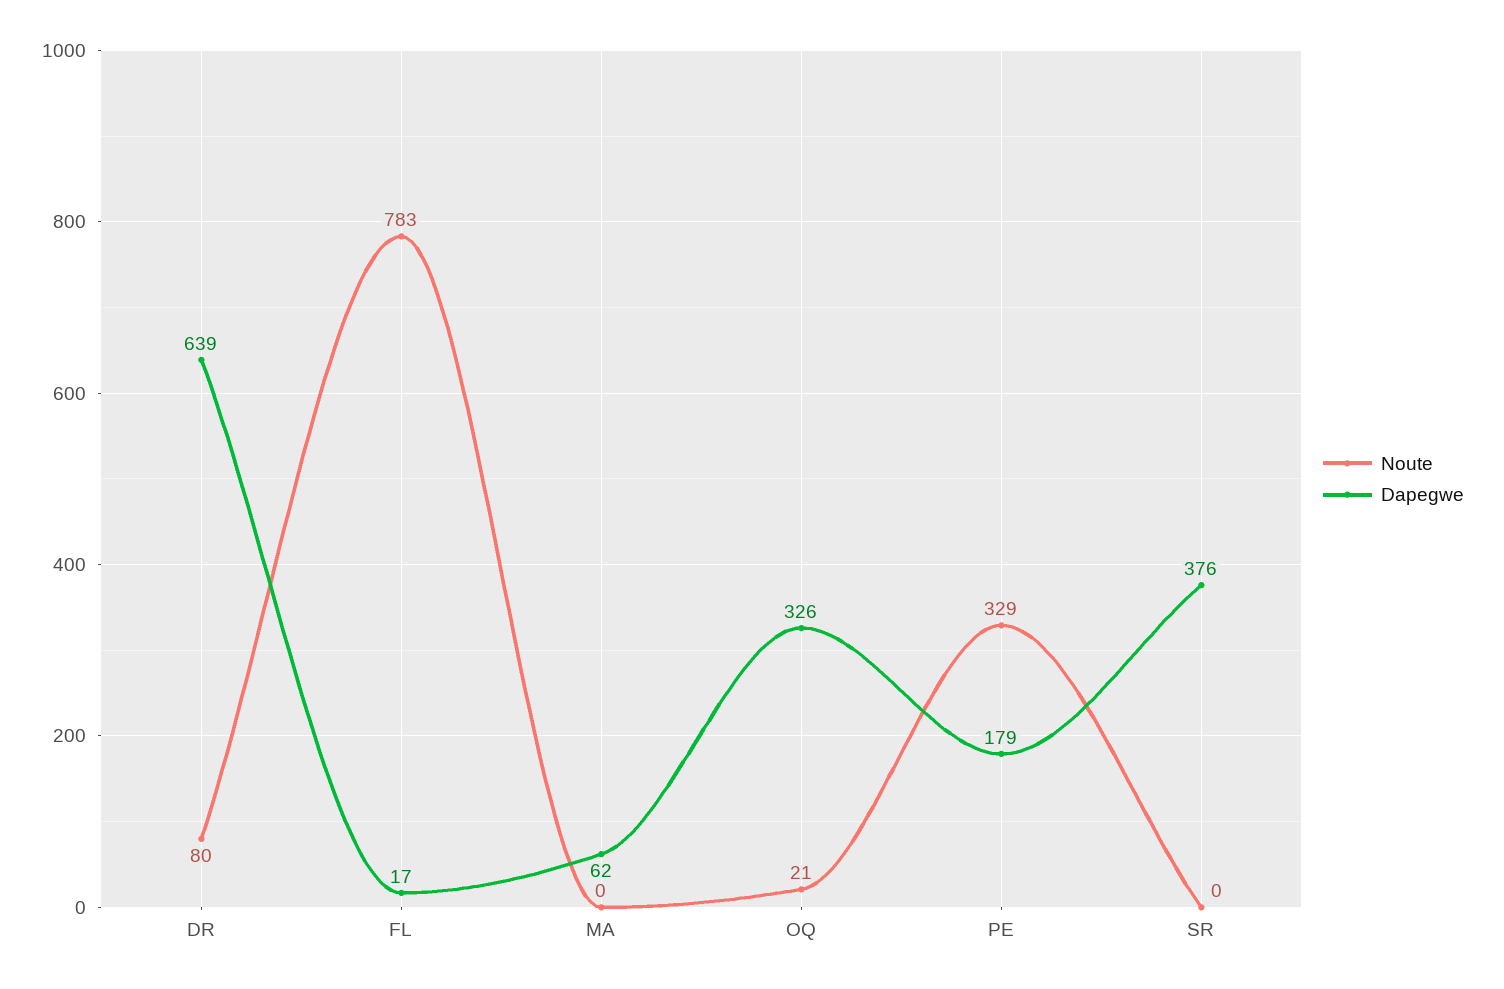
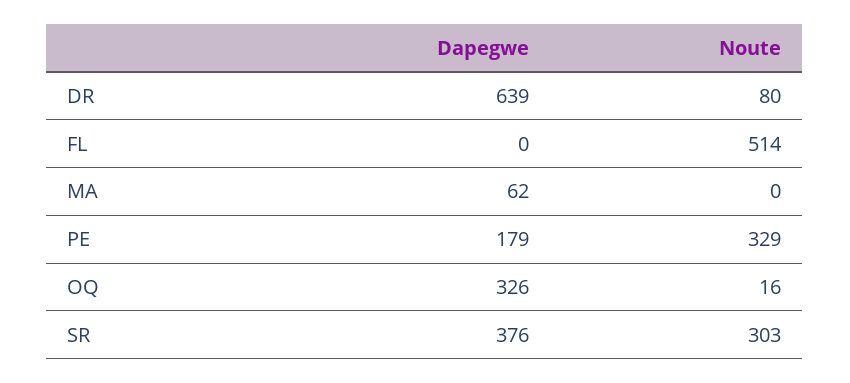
Noute, FL: 783 -> 514
Dapegwe, FL: 17 -> 0
Noute, OQ: 21 -> 16
Noute, SR: 0 -> 303

